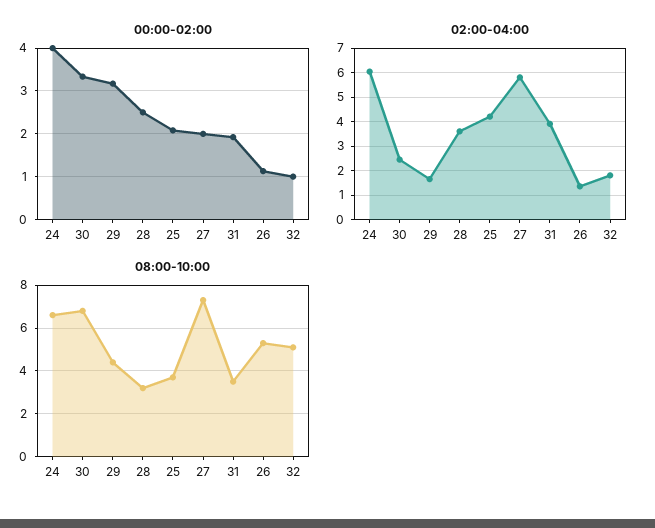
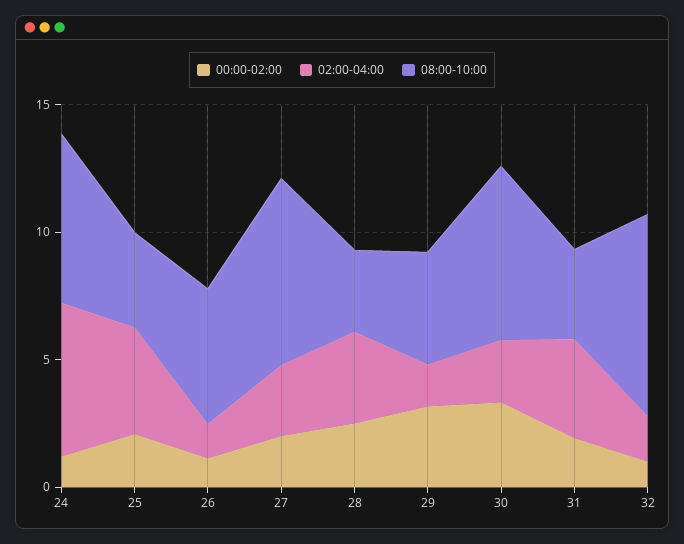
00:00-02:00, 24: 4 -> 1
02:00-04:00, 27: 5.75 -> 3
08:00-10:00, 32: 5 -> 8

